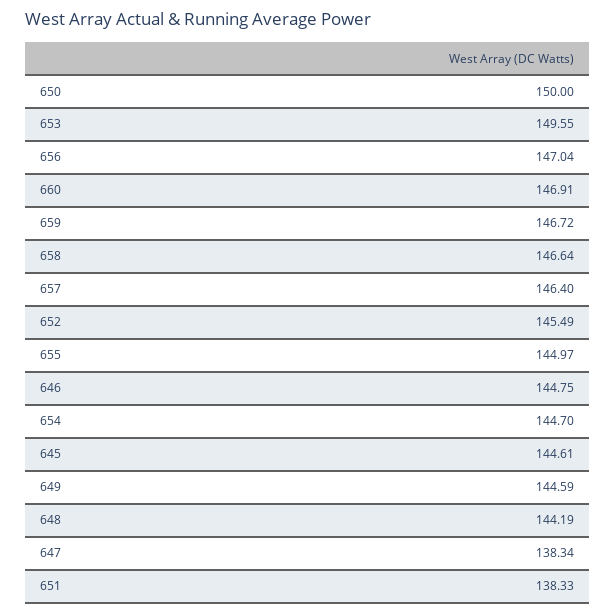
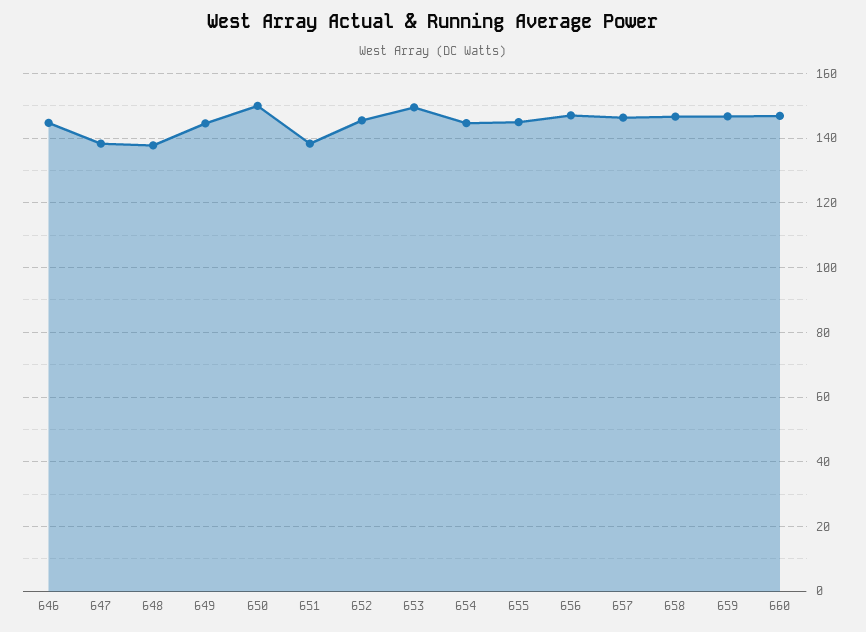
645: 144.61 -> none
648: 144.19 -> 138

